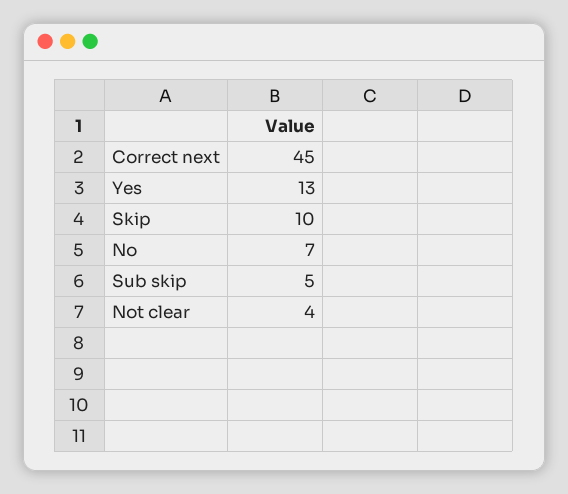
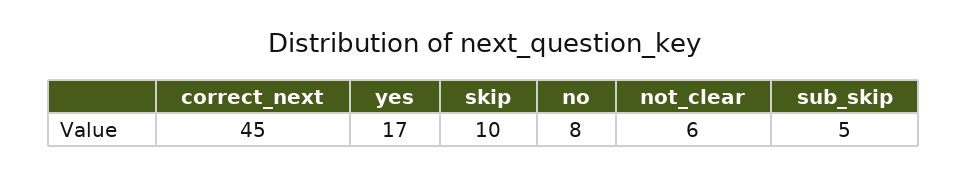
Yes: 13 -> 17
No: 7 -> 8
Not clear: 4 -> 6

